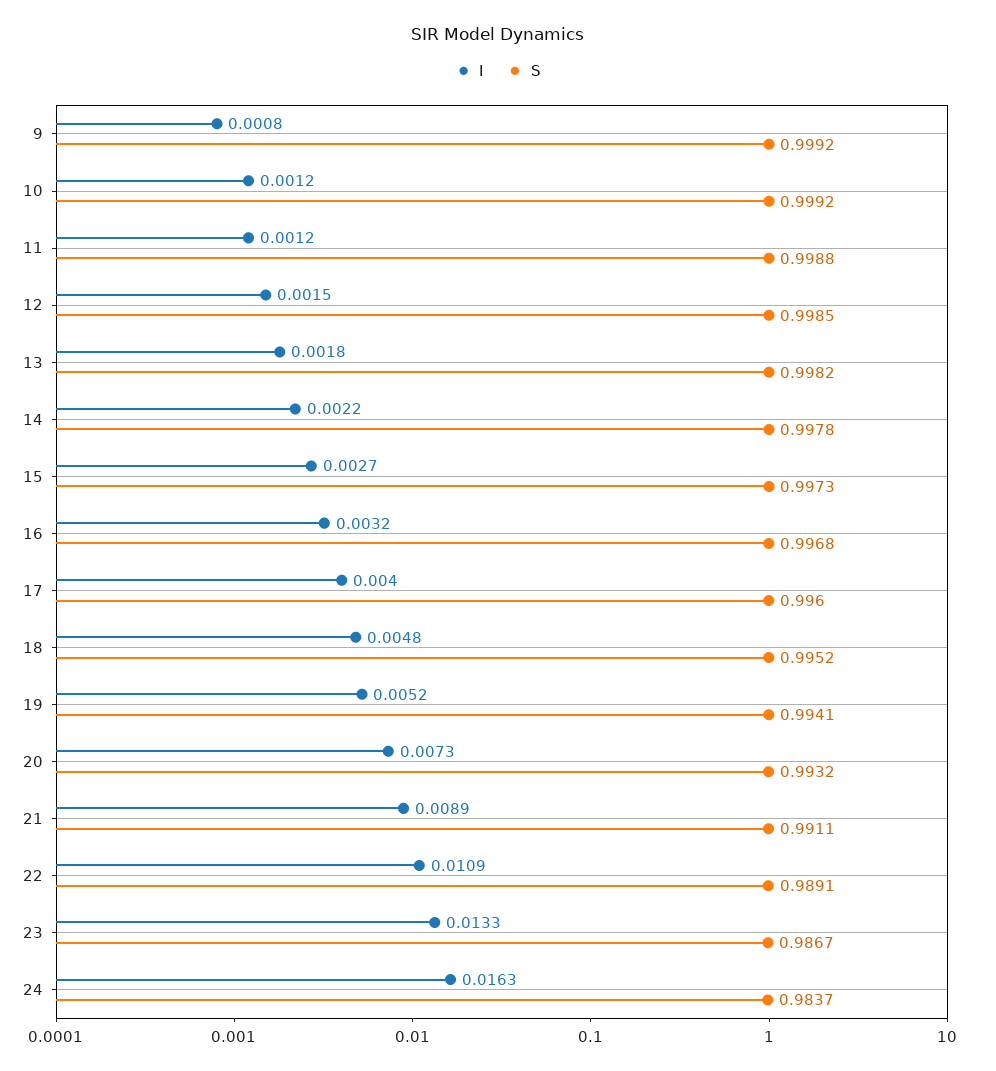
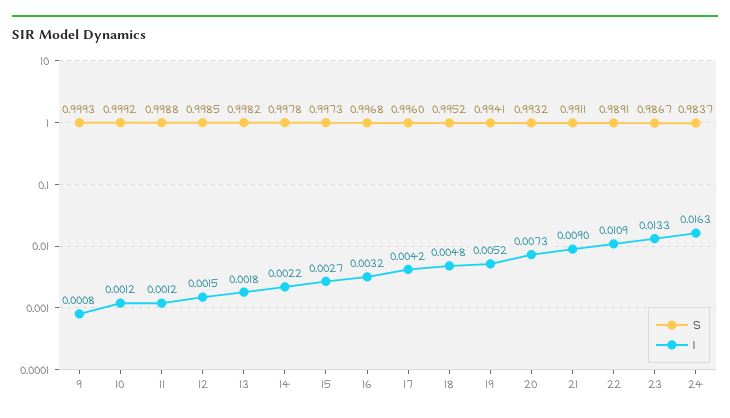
S, 9: 0.9992 -> 0.9993
I, 17: 0.004 -> 0.0042
I, 21: 0.0089 -> 0.009

